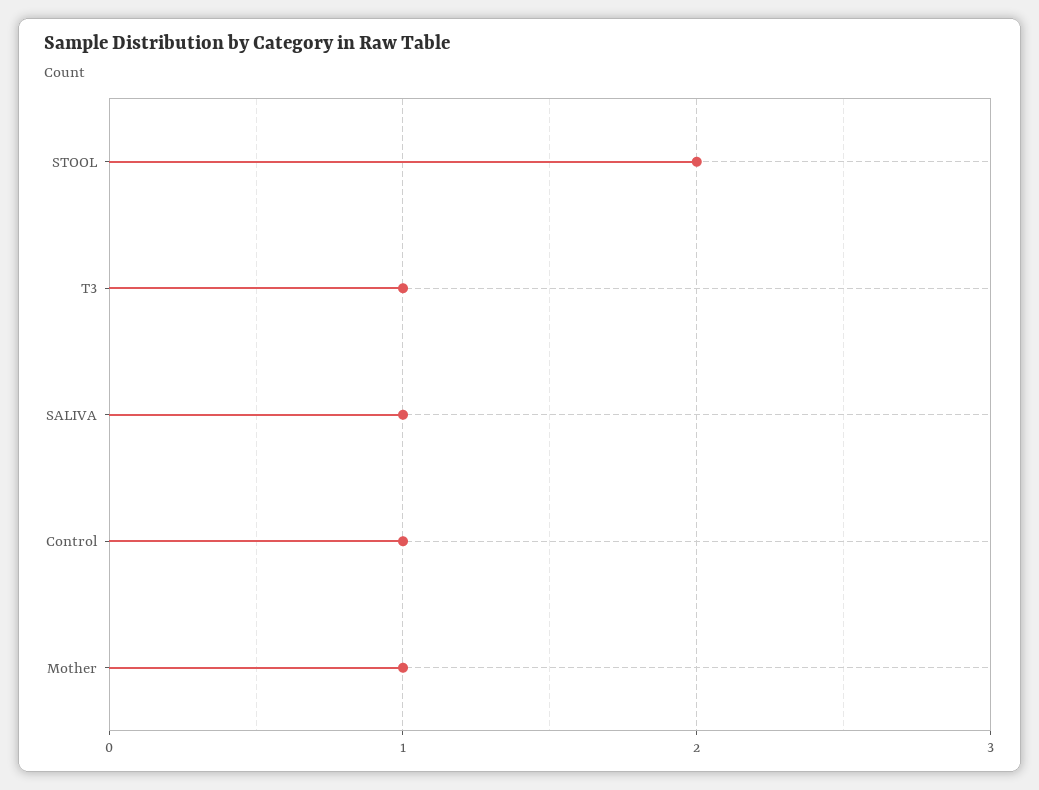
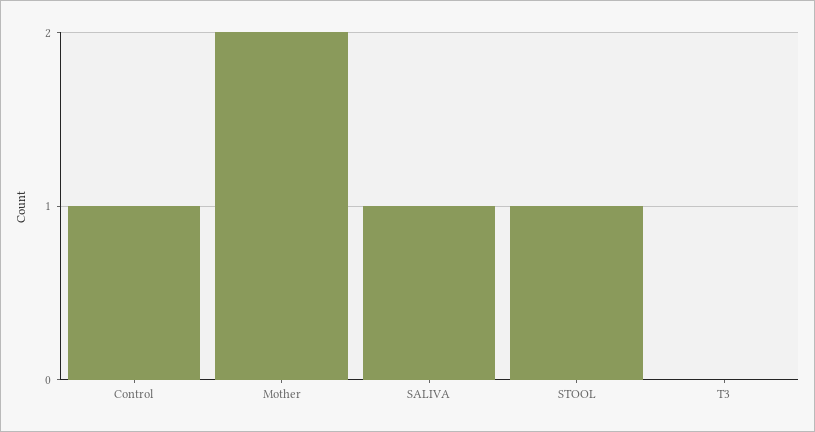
STOOL: 2 -> 1
T3: 1 -> 0
Mother: 1 -> 2

